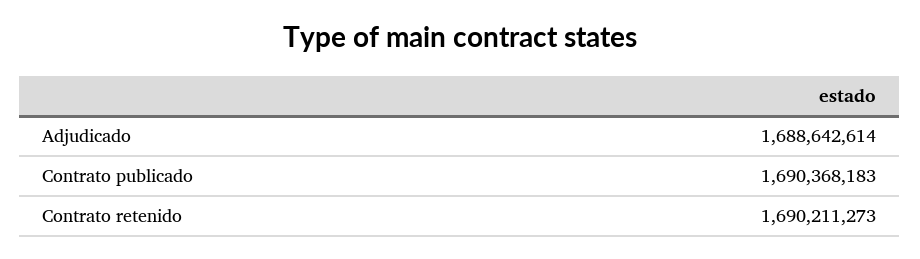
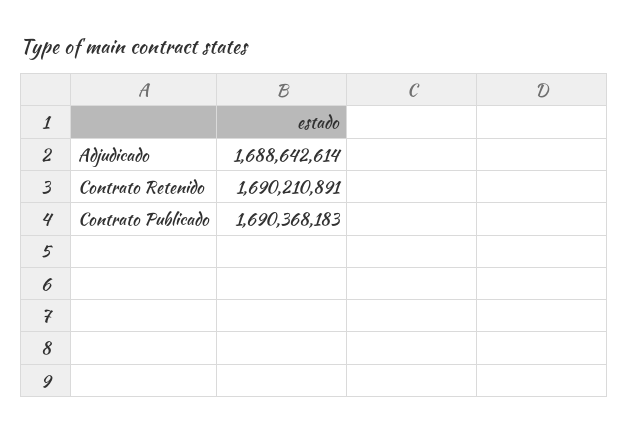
Contrato retenido: 1690211273 -> 1690210891

